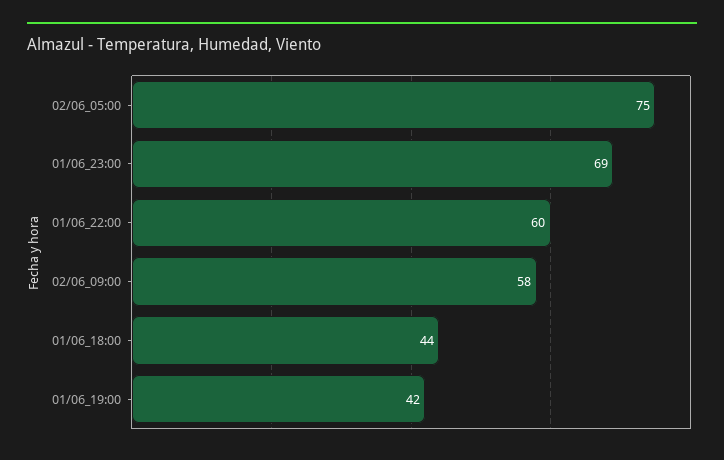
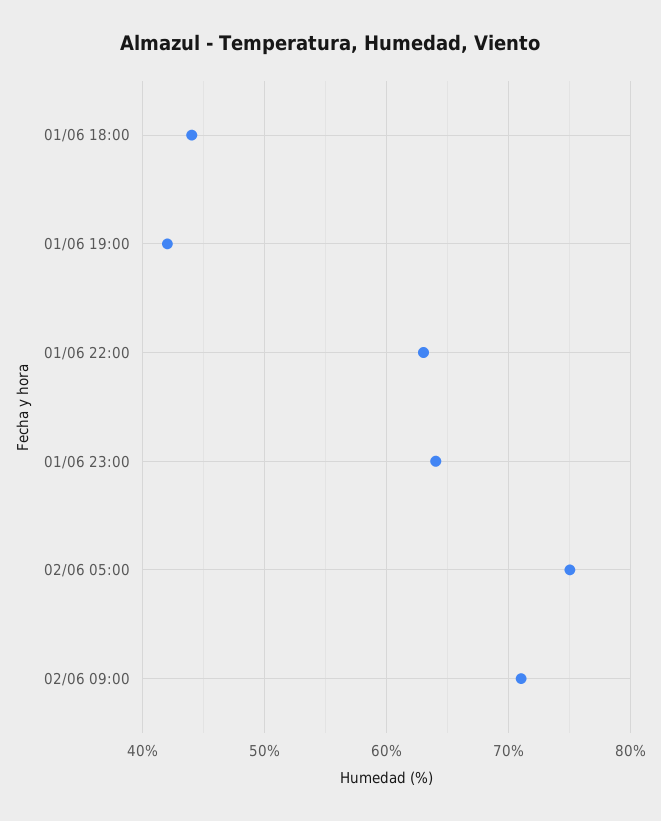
01/06_23:00: 69 -> 64
01/06_22:00: 60 -> 63
02/06_09:00: 58 -> 71

